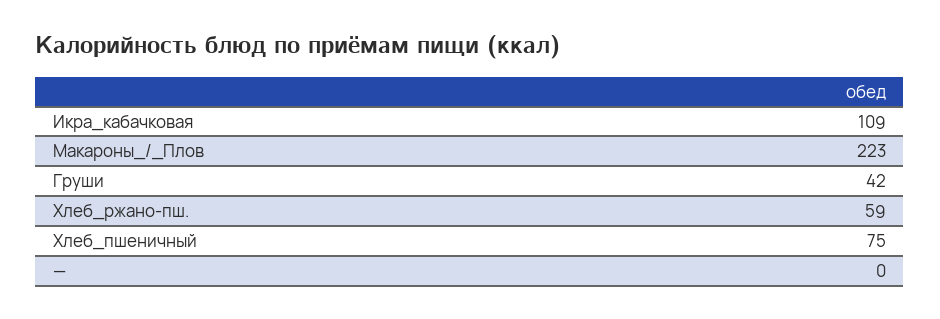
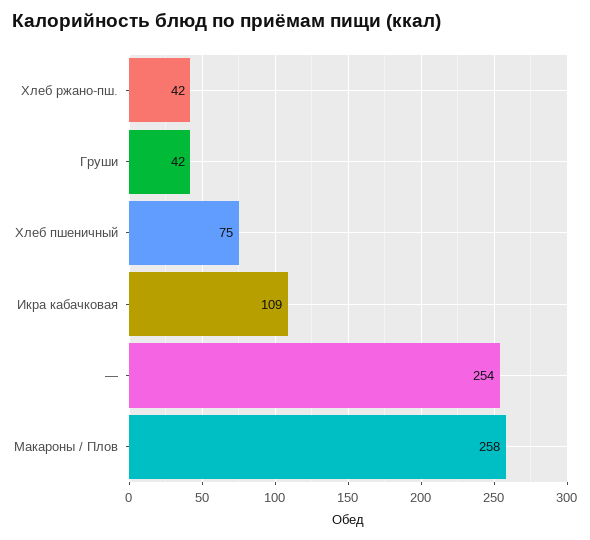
Макароны_/_Плов: 223 -> 258
Хлеб_ржано-пш.: 59 -> 42
—: 0 -> 254

